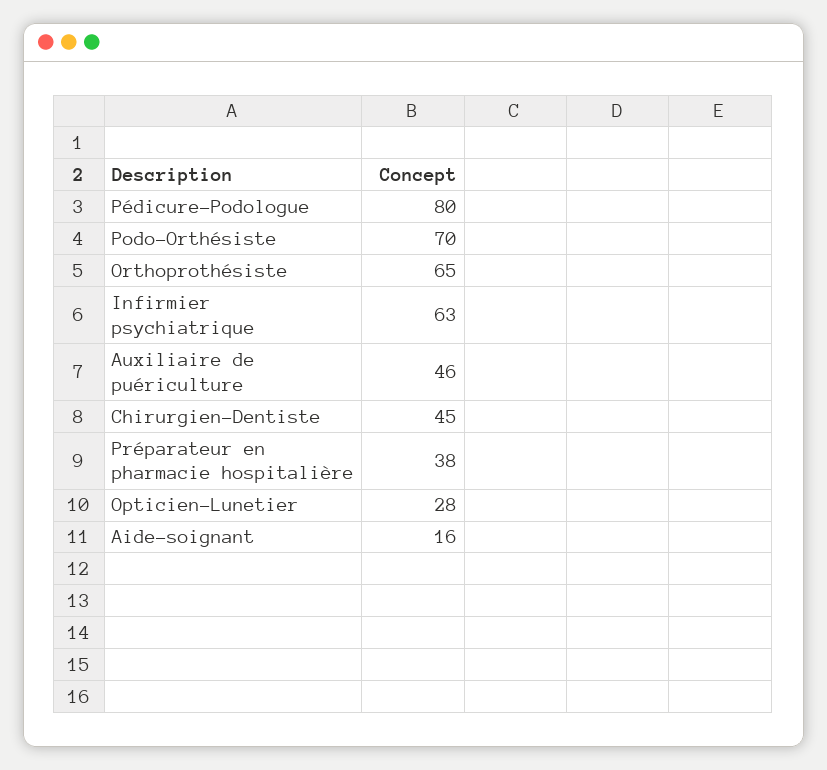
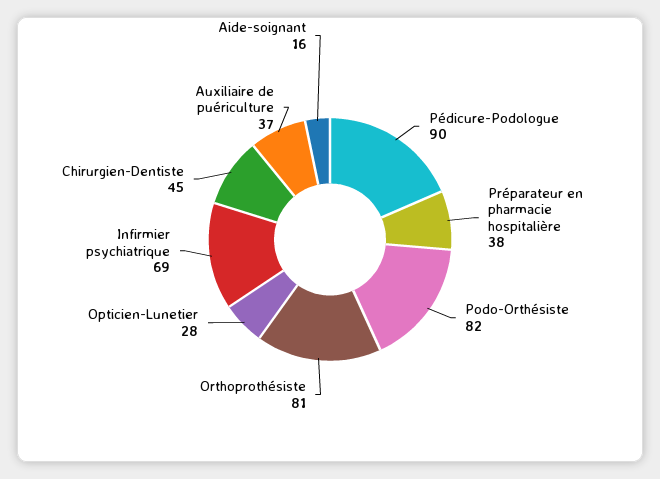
Pédicure-Podologue: 80 -> 90
Podo-Orthésiste: 70 -> 82
Orthoprothésiste: 65 -> 81
Infirmier psychiatrique: 63 -> 69
Auxiliaire de puériculture: 46 -> 37

